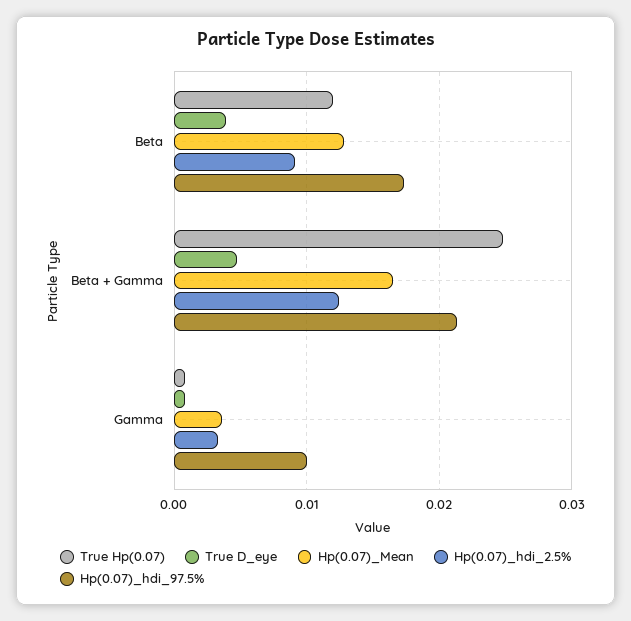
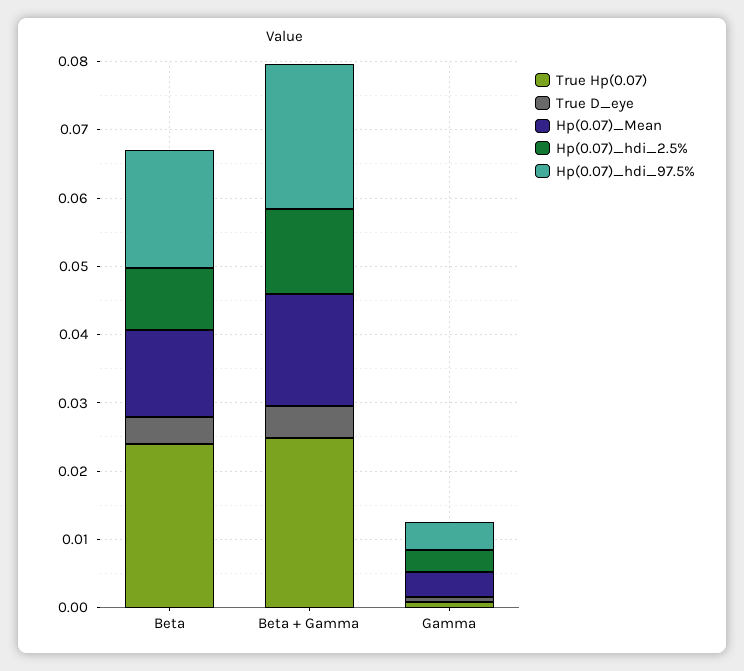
True Hp(0.07), Beta: 0.012 -> 0.024
Hp(0.07)_hdi_97.5%, Gamma: 0.01 -> 0.004

